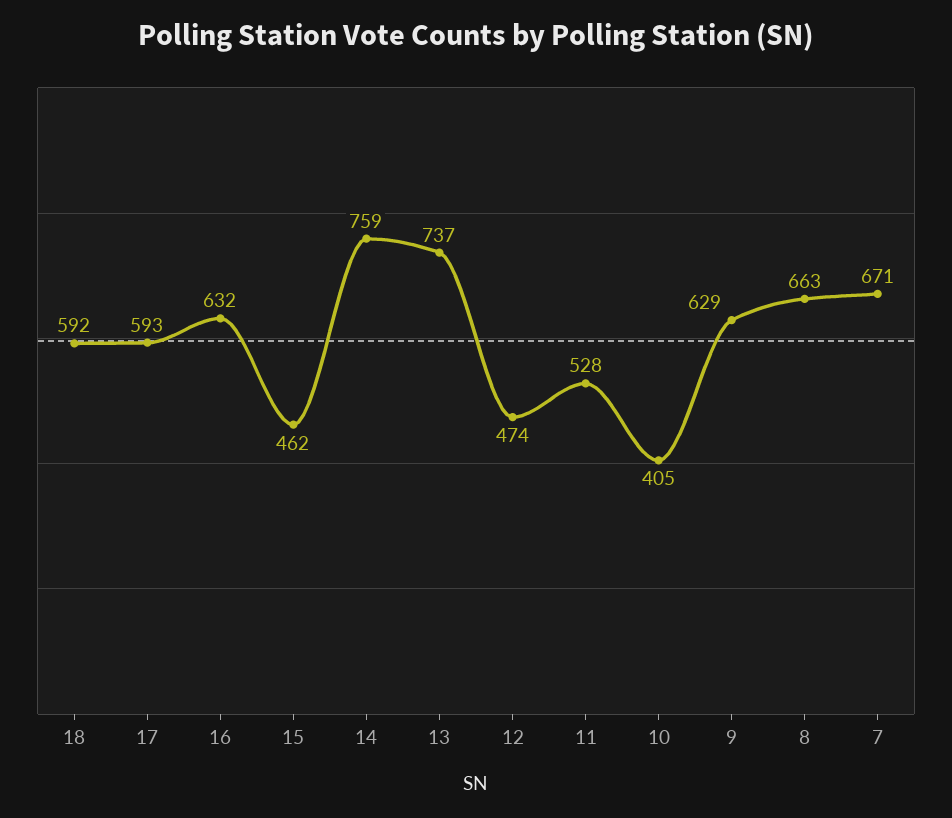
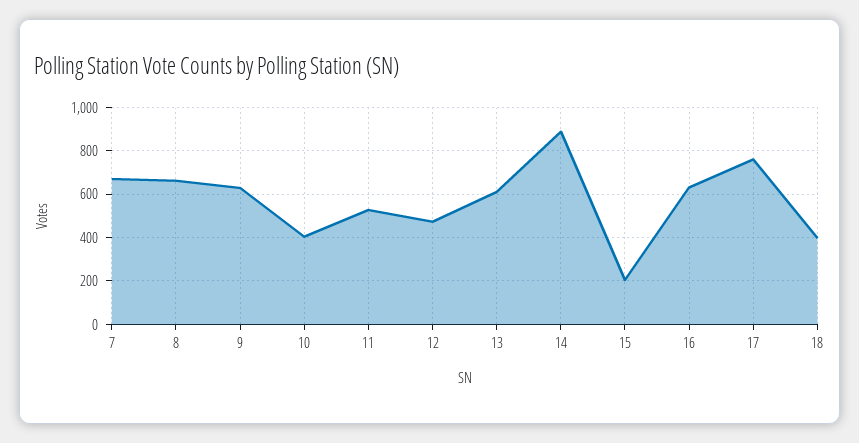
18: 592 -> 400
17: 593 -> 750
15: 462 -> 200
14: 759 -> 900
13: 737 -> 600

